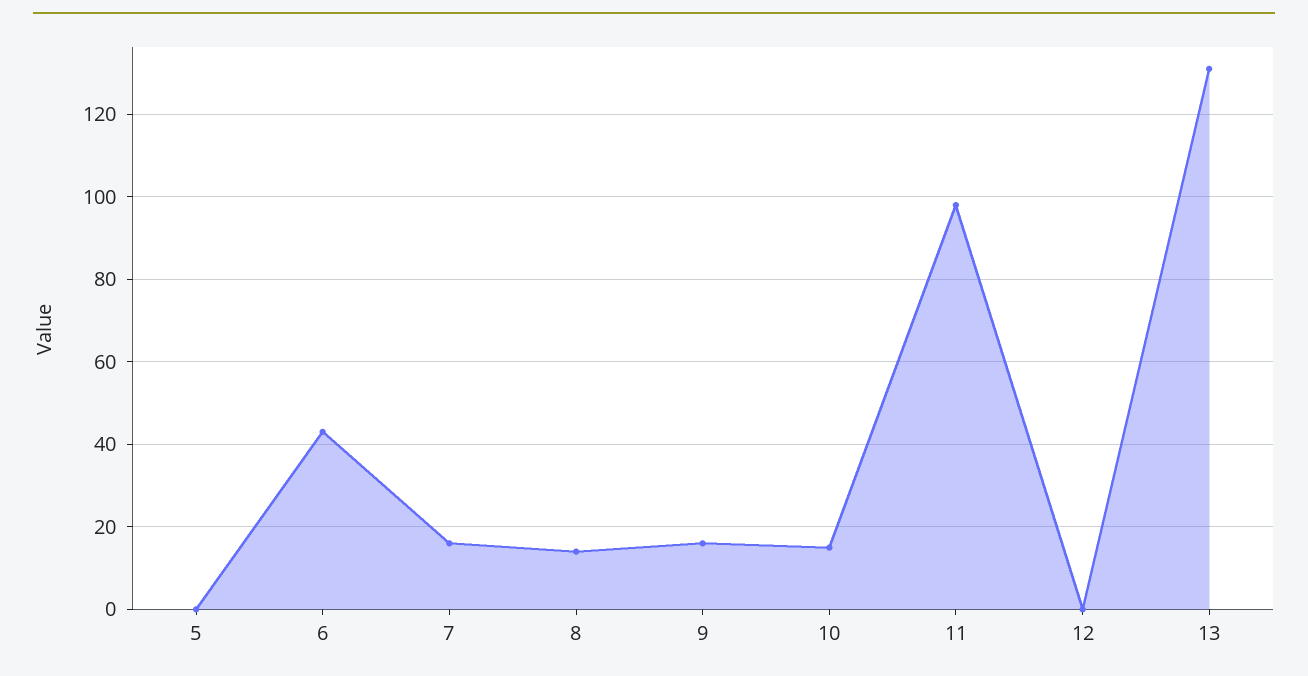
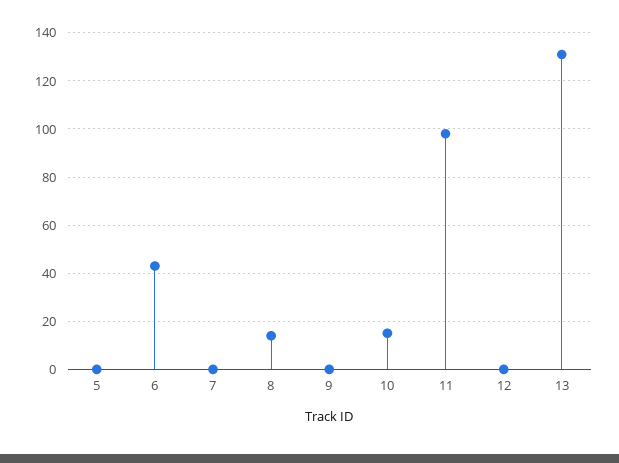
7: 15 -> 0
9: 15 -> 0

